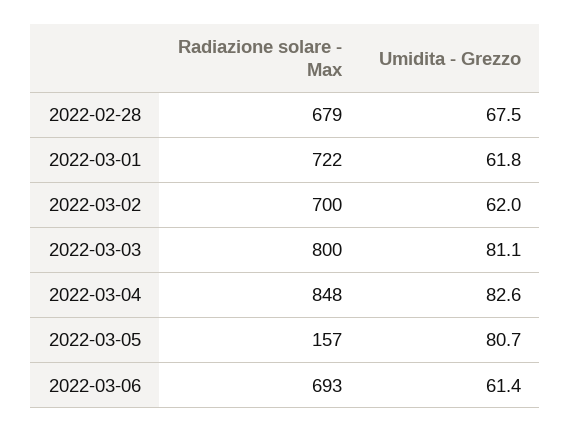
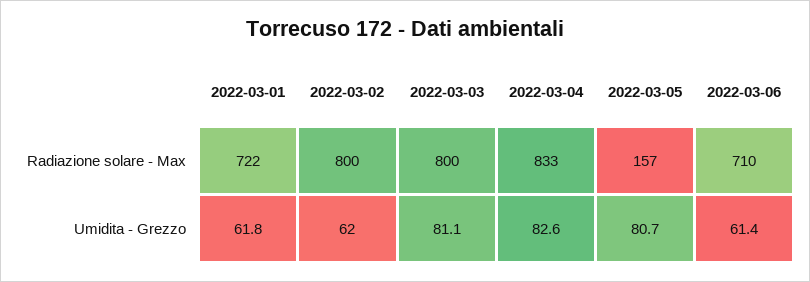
Radiazione solare - Max, 2022-02-28: 679 -> none
Umidita - Grezzo, 2022-02-28: 67.5 -> none
Radiazione solare - Max, 2022-03-02: 700 -> 800
Radiazione solare - Max, 2022-03-04: 848 -> 833
Radiazione solare - Max, 2022-03-06: 693 -> 710

